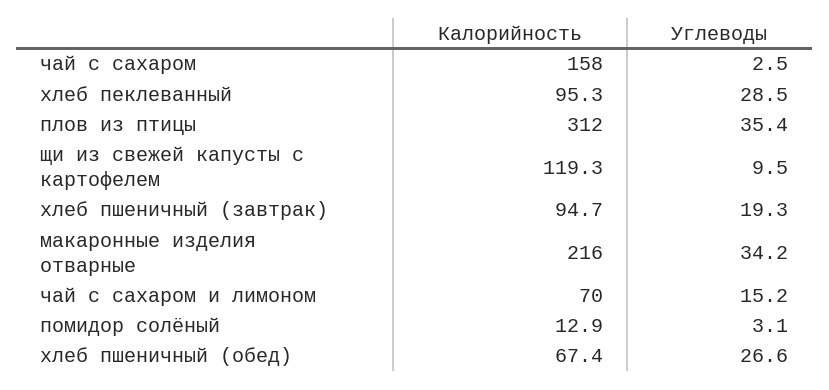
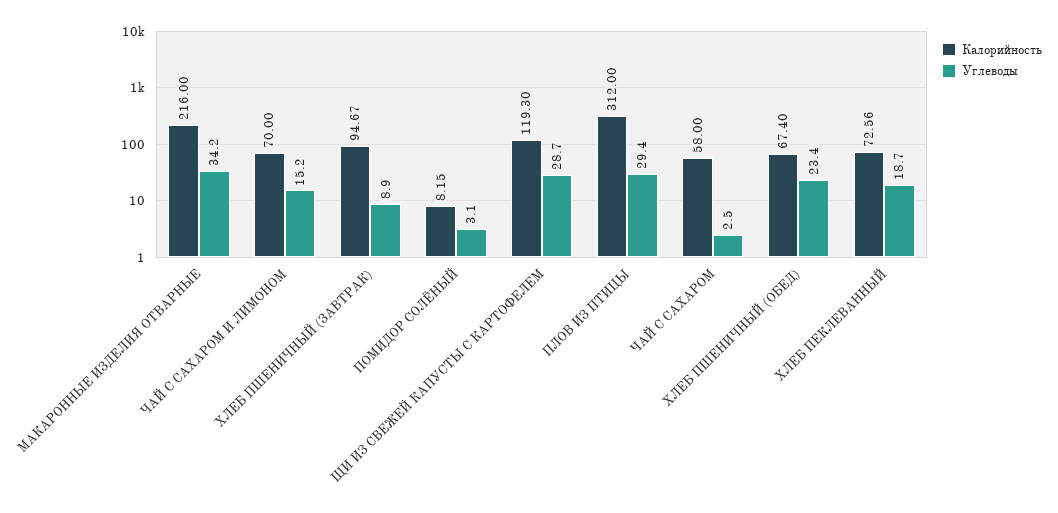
Калорийность, чай с сахаром: 158 -> 58
Калорийность, хлеб пеклеванный: 95.3 -> 72.56
Углеводы, хлеб пеклеванный: 28.5 -> 18.7
Углеводы, плов из птицы: 35.4 -> 29.4
Углеводы, щи из свежей капусты с картофелем: 9.5 -> 28.7
Углеводы, хлеб пшеничный (завтрак): 19.3 -> 8.9
Калорийность, помидор солёный: 12.9 -> 8.15
Углеводы, хлеб пшеничный (обед): 26.6 -> 23.4

